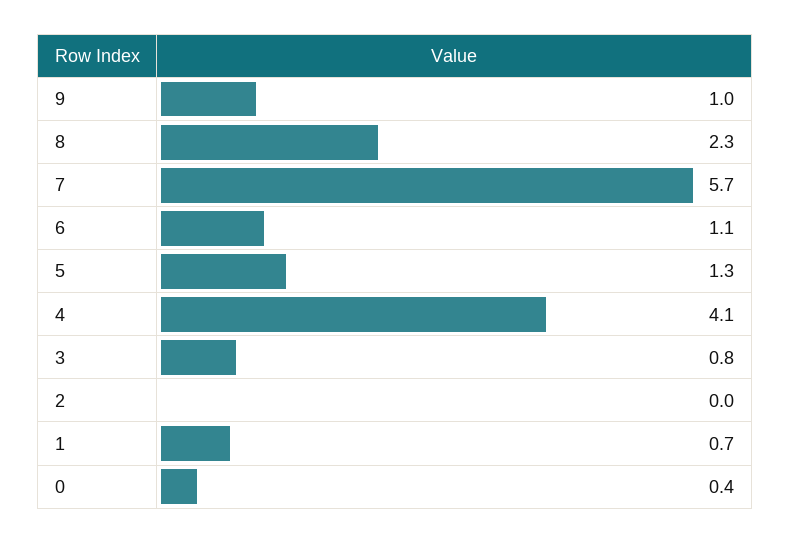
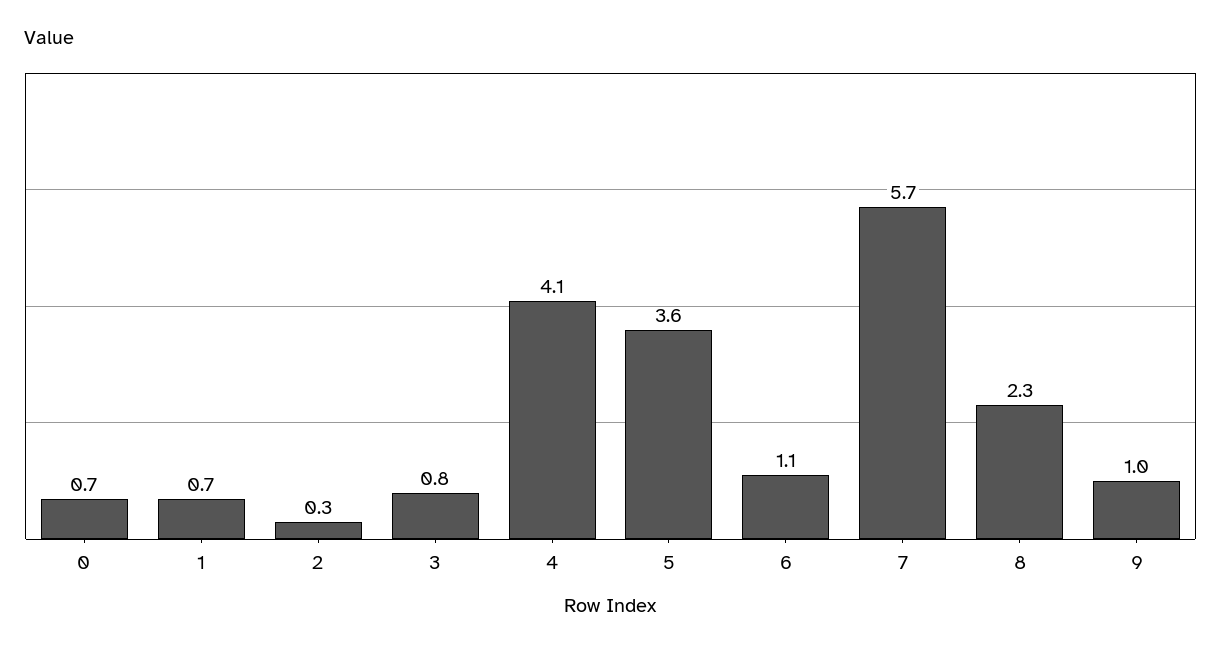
5: 1.3 -> 3.6
2: 0 -> 0.3
0: 0.4 -> 0.7

